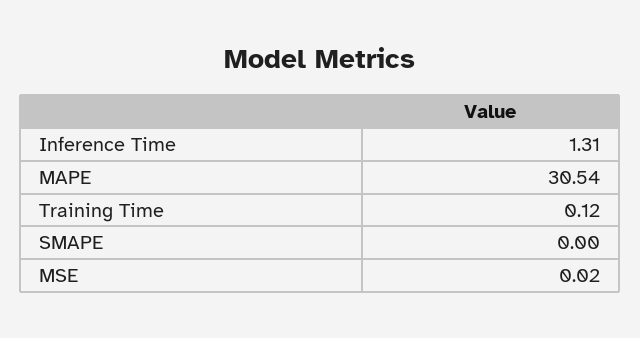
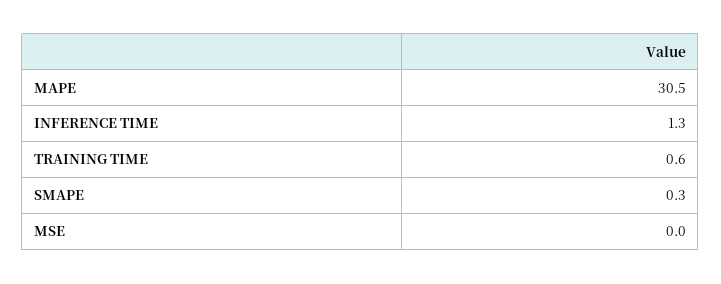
Training Time: 0.12 -> 0.6
SMAPE: 0 -> 0.3

